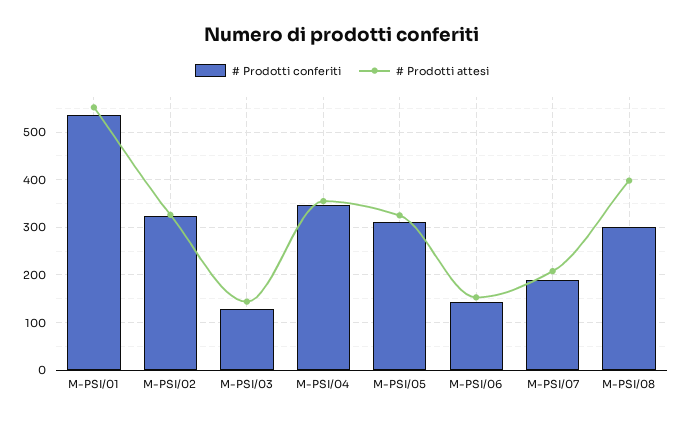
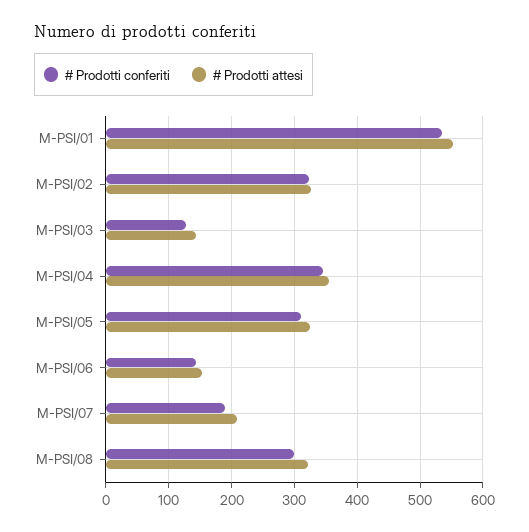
# Prodotti attesi, M-PSI/08: 400 -> 320

